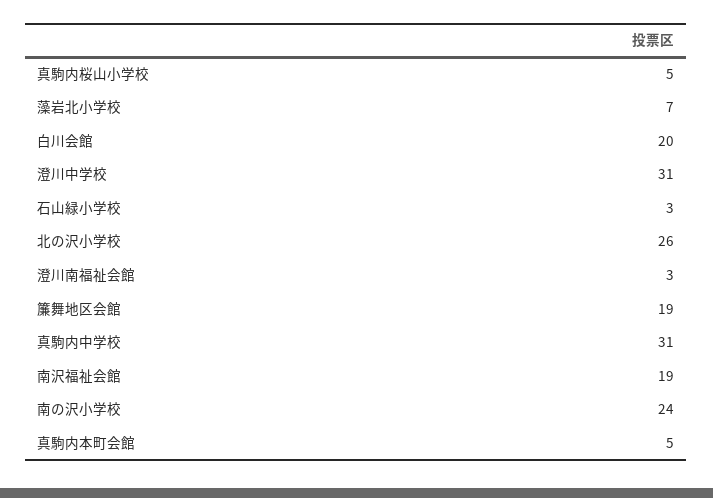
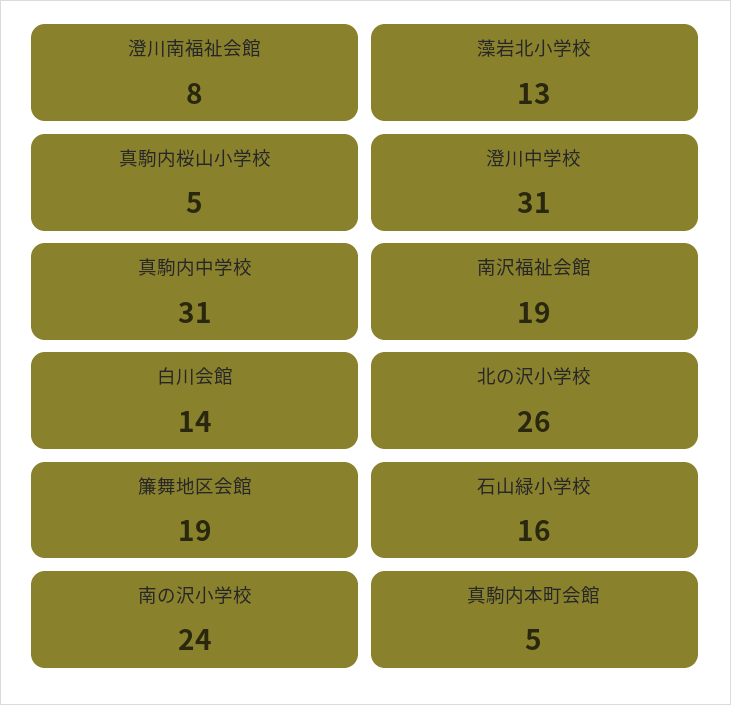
藻岩北小学校: 7 -> 13
白川会館: 20 -> 14
石山緑小学校: 3 -> 16
澄川南福祉会館: 3 -> 8

